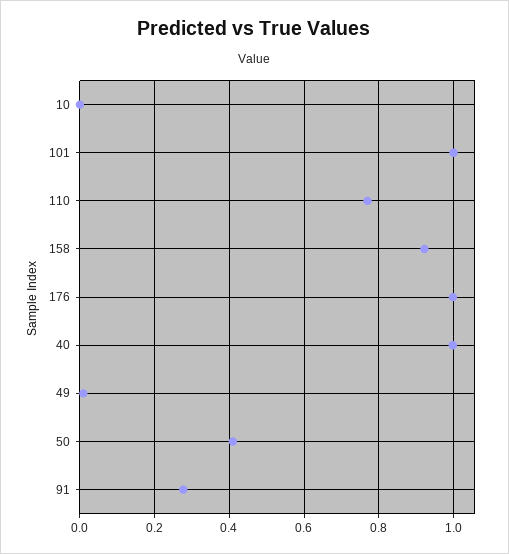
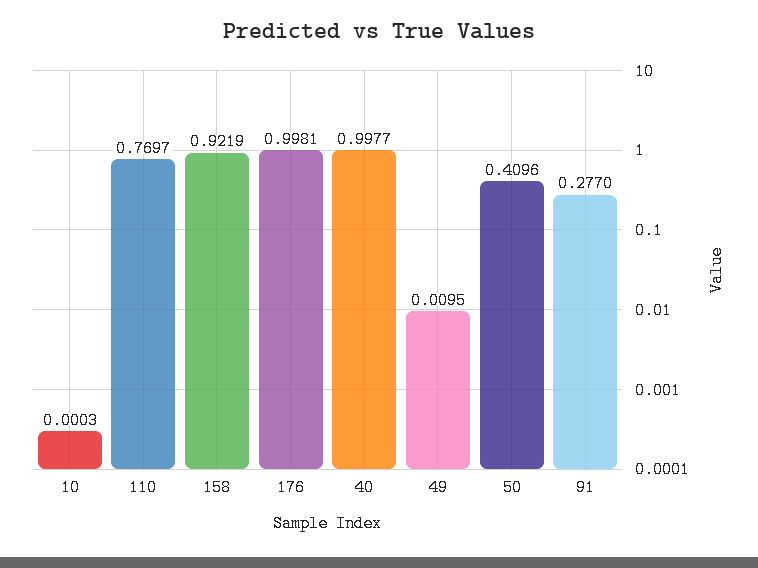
101: 1 -> none

